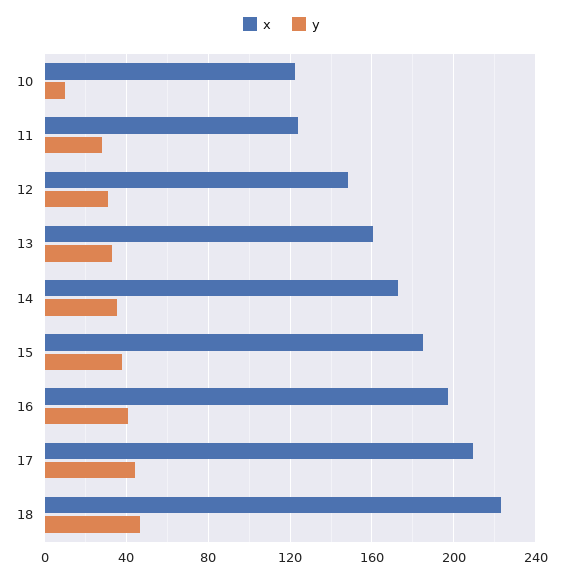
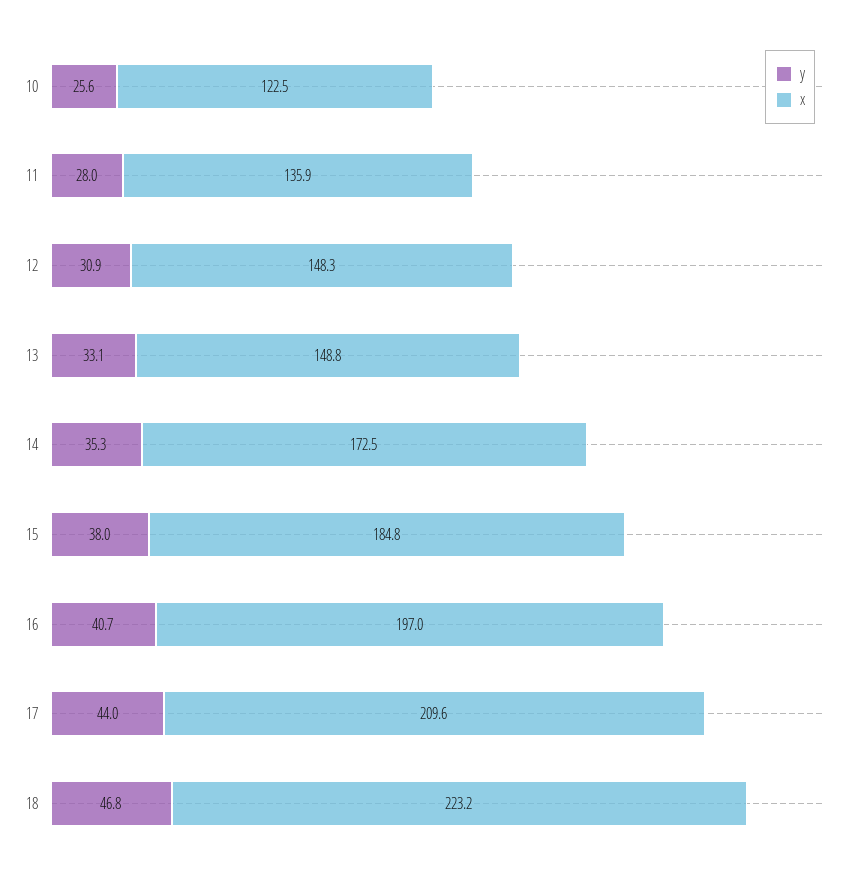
y, 10: 10 -> 25.6
x, 11: 125 -> 135.9
x, 13: 160 -> 148.8

